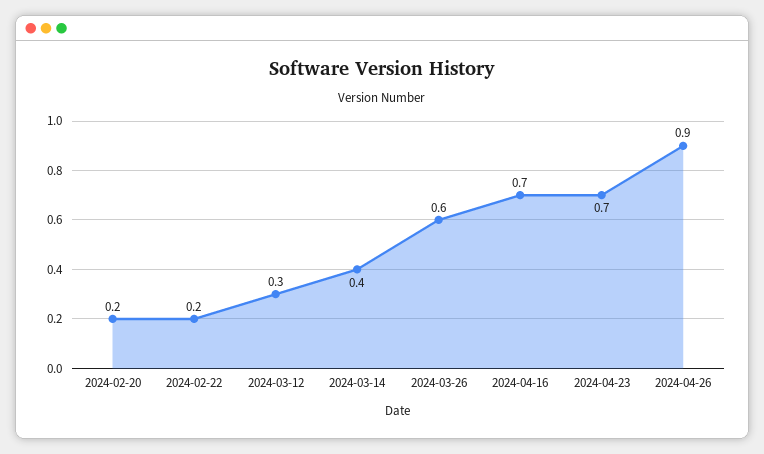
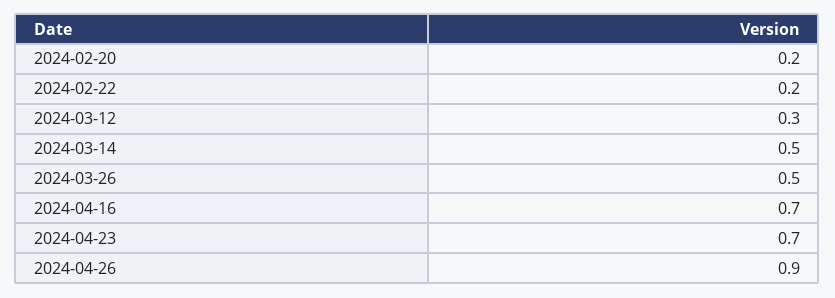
2024-03-14: 0.4 -> 0.5
2024-03-26: 0.6 -> 0.5

